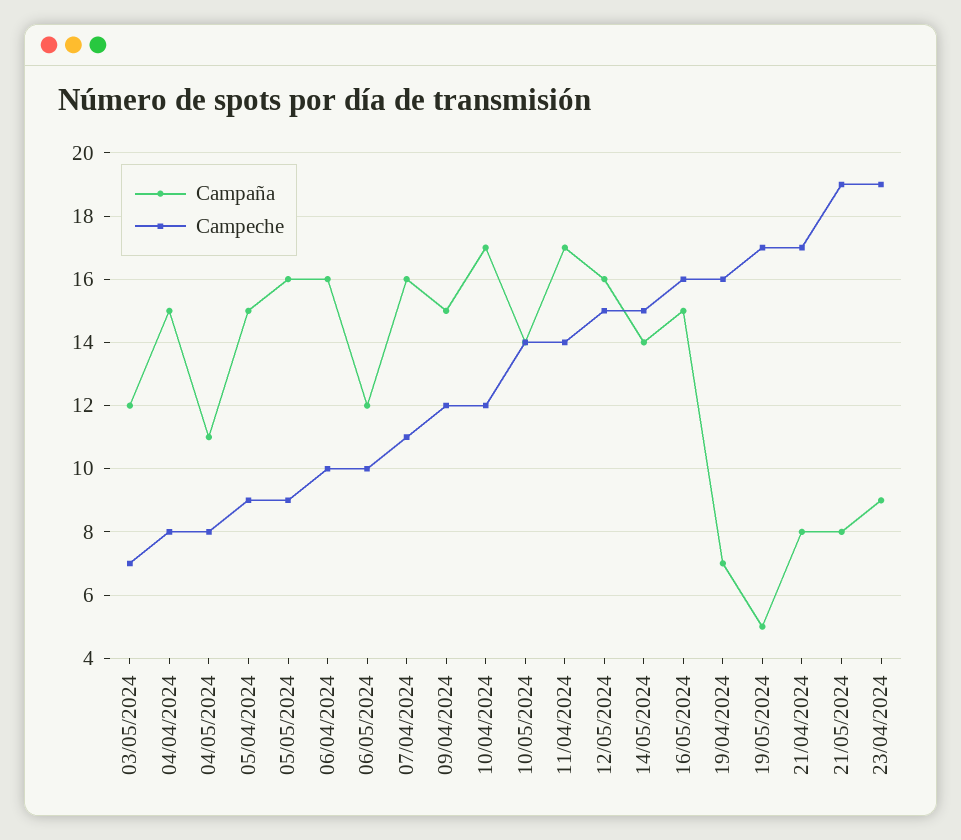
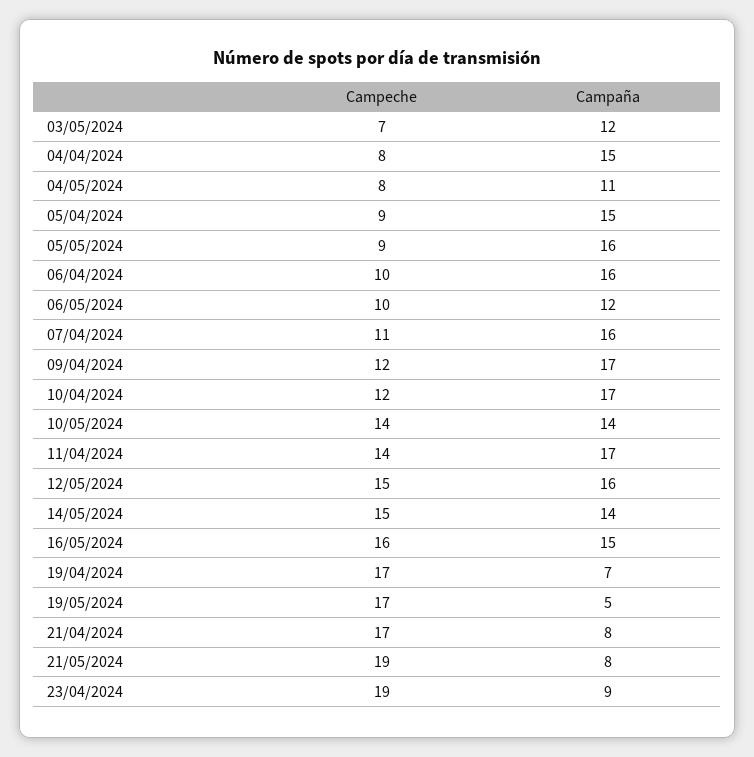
Campaña, 09/04/2024: 15 -> 17
Campeche, 19/04/2024: 16 -> 17

